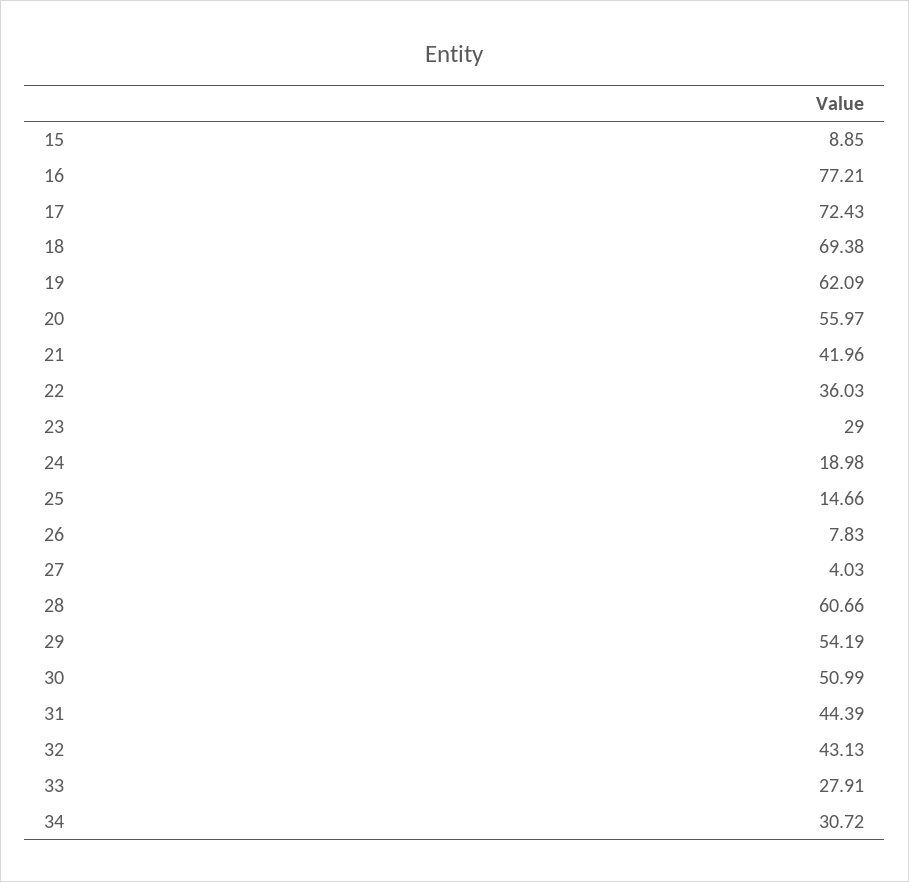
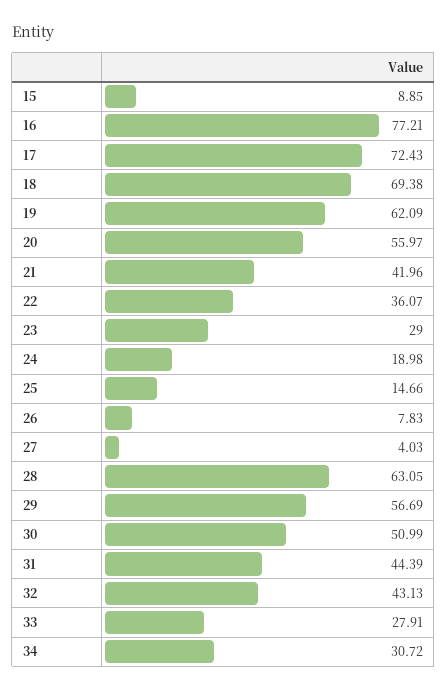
22: 36.03 -> 36.07
28: 60.66 -> 63.05
29: 54.19 -> 56.69

